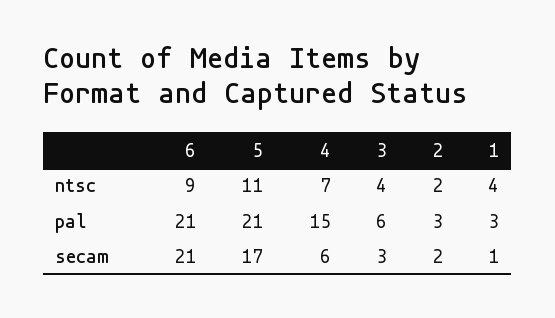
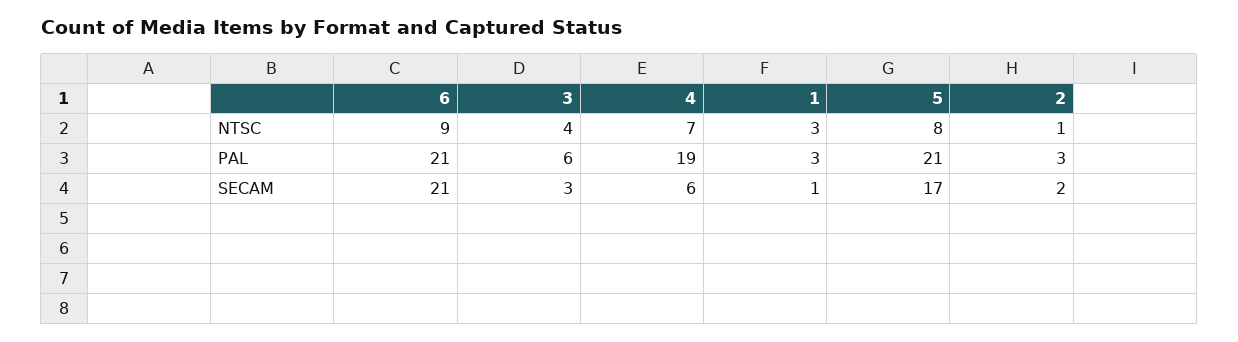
5, ntsc: 11 -> 8
2, ntsc: 2 -> 1
1, ntsc: 4 -> 3
4, pal: 15 -> 19

